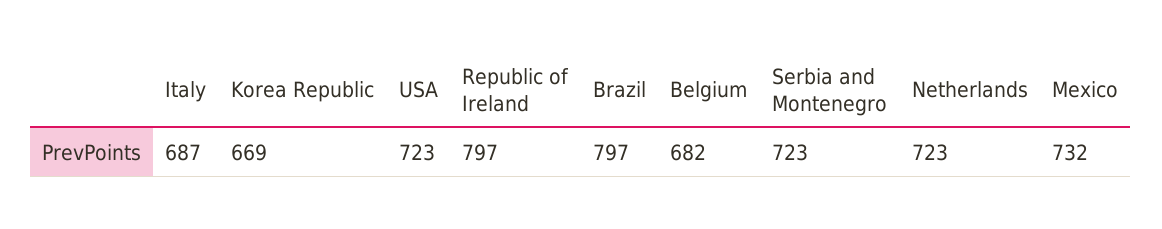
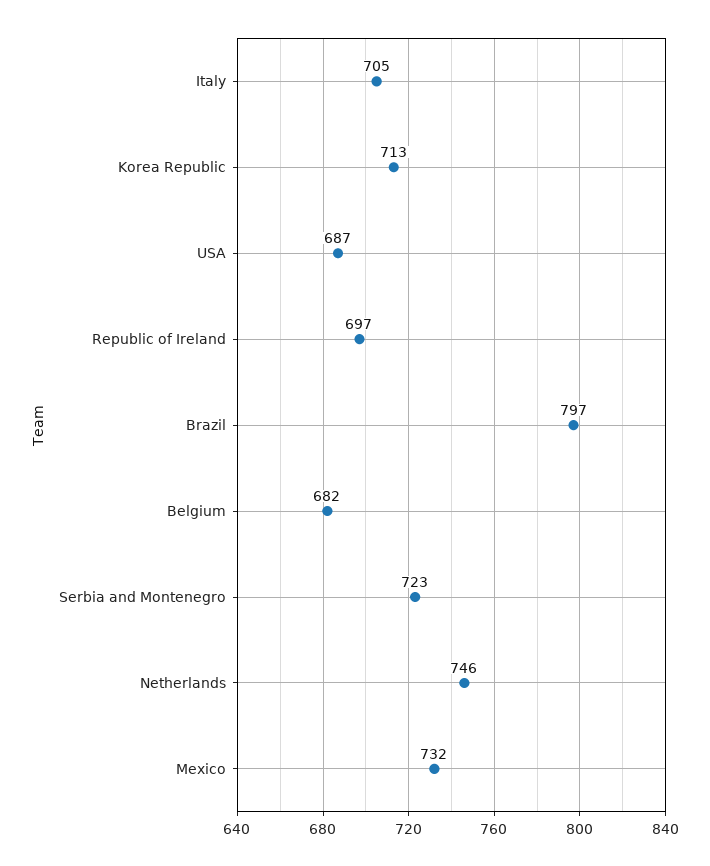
Italy: 687 -> 705
Korea Republic: 669 -> 713
USA: 723 -> 687
Republic of Ireland: 797 -> 697
Netherlands: 723 -> 746

